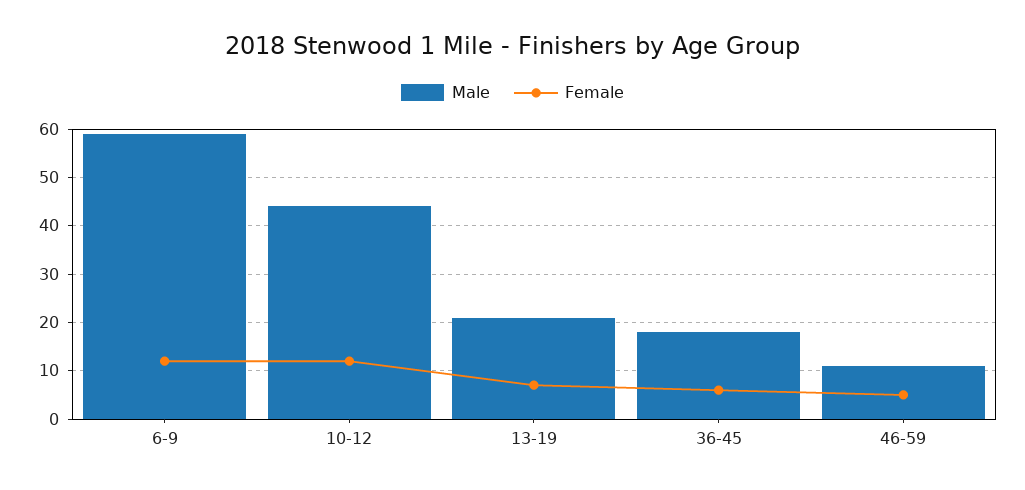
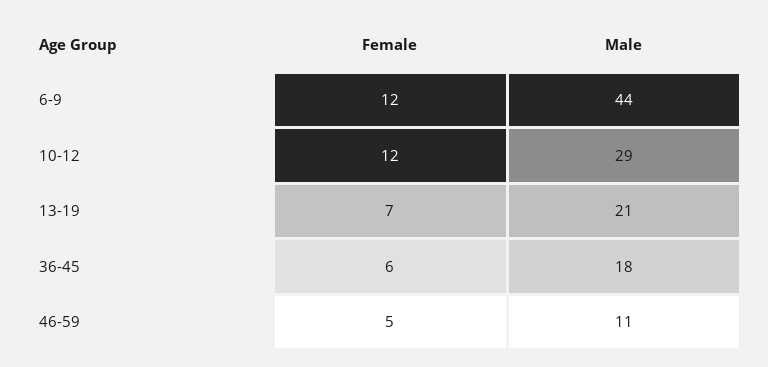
Male, 6-9: 60 -> 44
Male, 10-12: 45 -> 29

